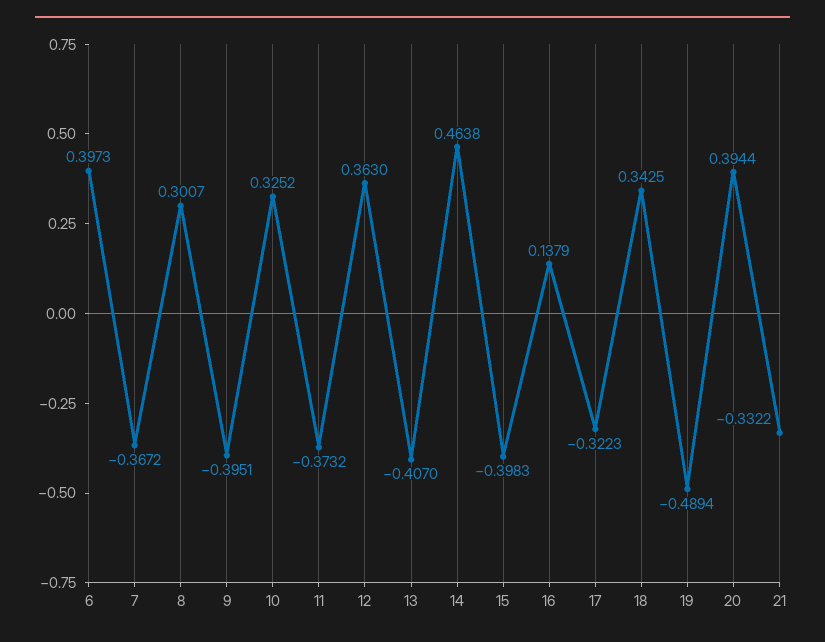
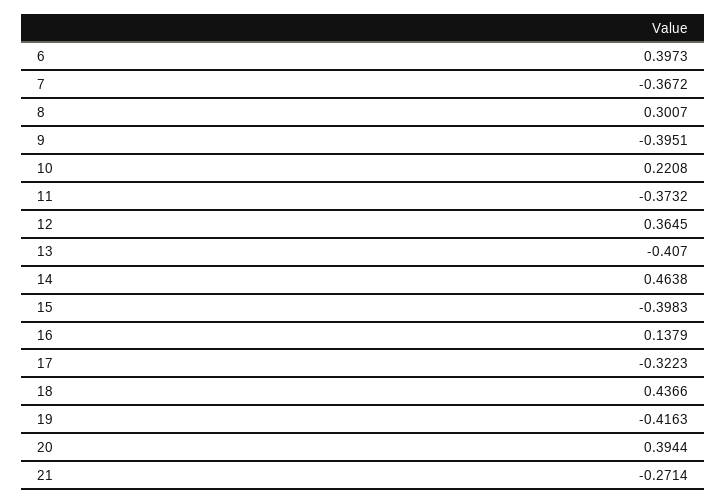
10: 0.3252 -> 0.2208
12: 0.363 -> 0.3645
18: 0.3425 -> 0.4366
19: -0.4894 -> -0.4163
21: -0.3322 -> -0.2714

